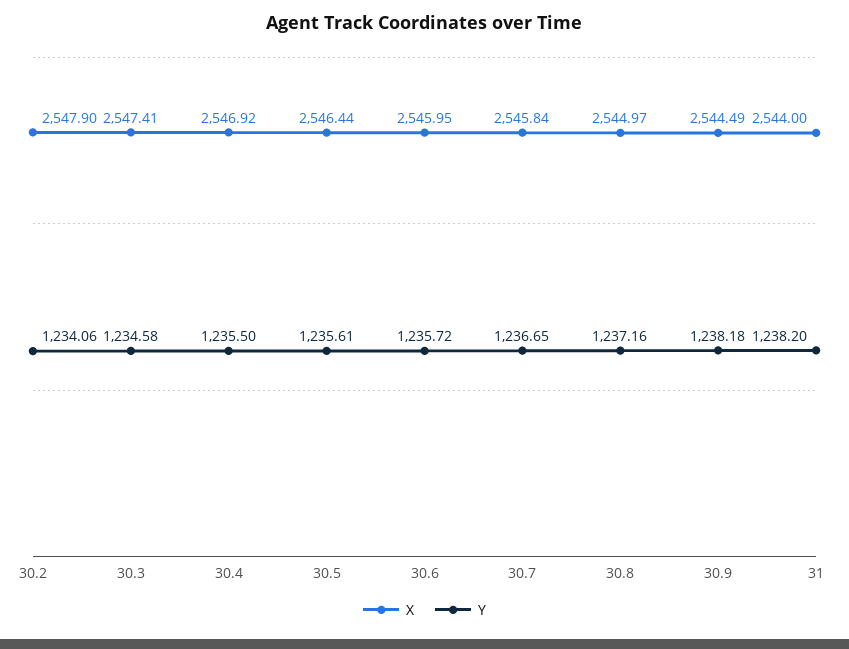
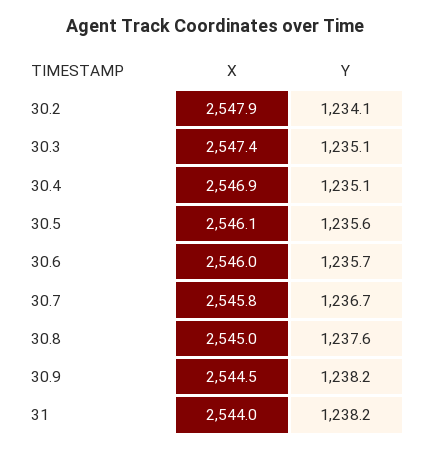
Y, 30.3: 1234.58 -> 1235.1
Y, 30.4: 1235.5 -> 1235.1
X, 30.5: 2546.44 -> 2546.1
Y, 30.8: 1237.16 -> 1237.6

